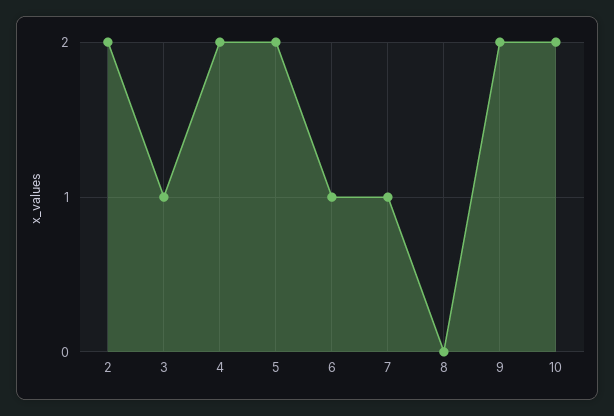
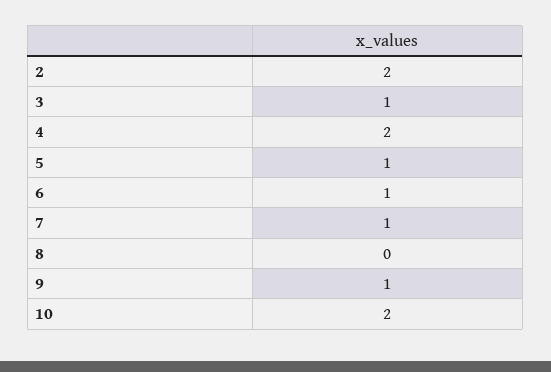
5: 2 -> 1
9: 2 -> 1

